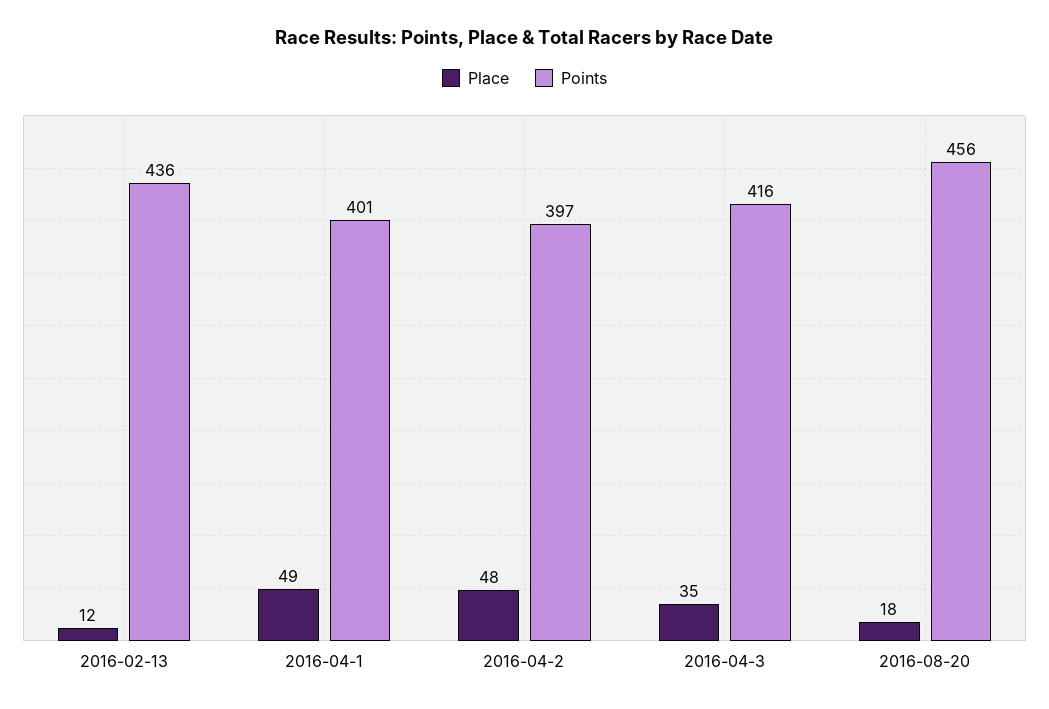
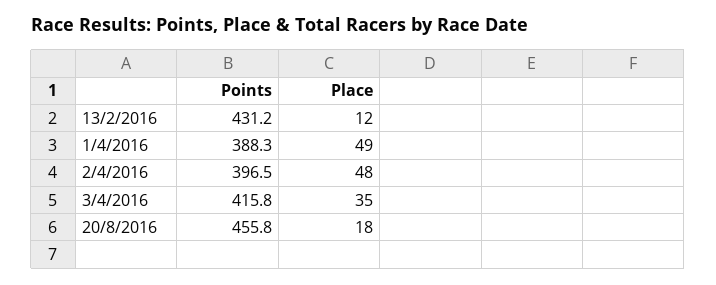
Points, 2016-02-13: 436 -> 431.2
Points, 2016-04-1: 401 -> 388.3

